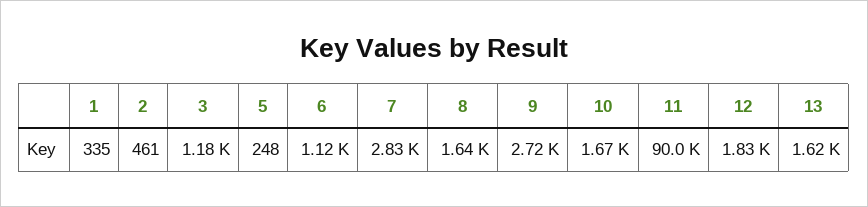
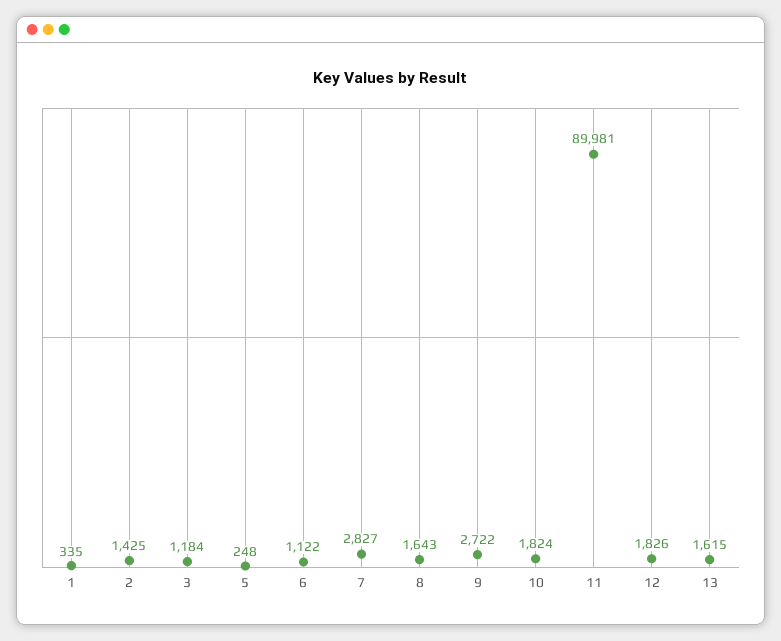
2: 461 -> 1425
10: 1670 -> 1824

